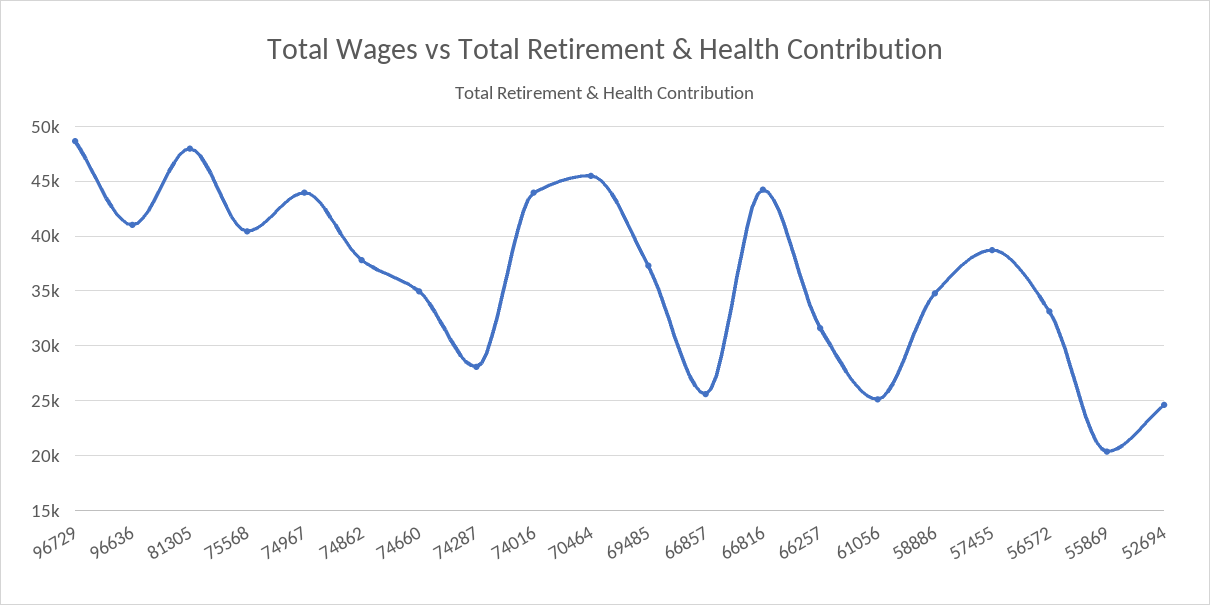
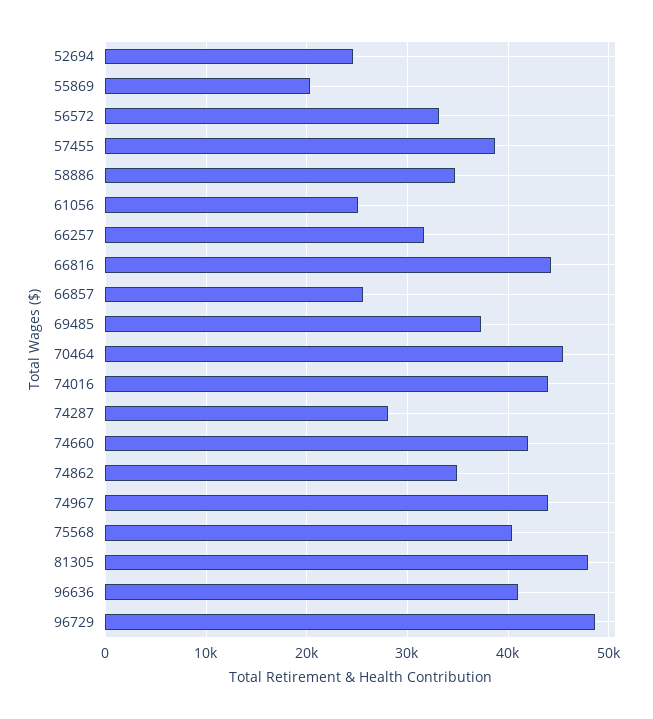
74862: 38000 -> 35000
74660: 35000 -> 42000

